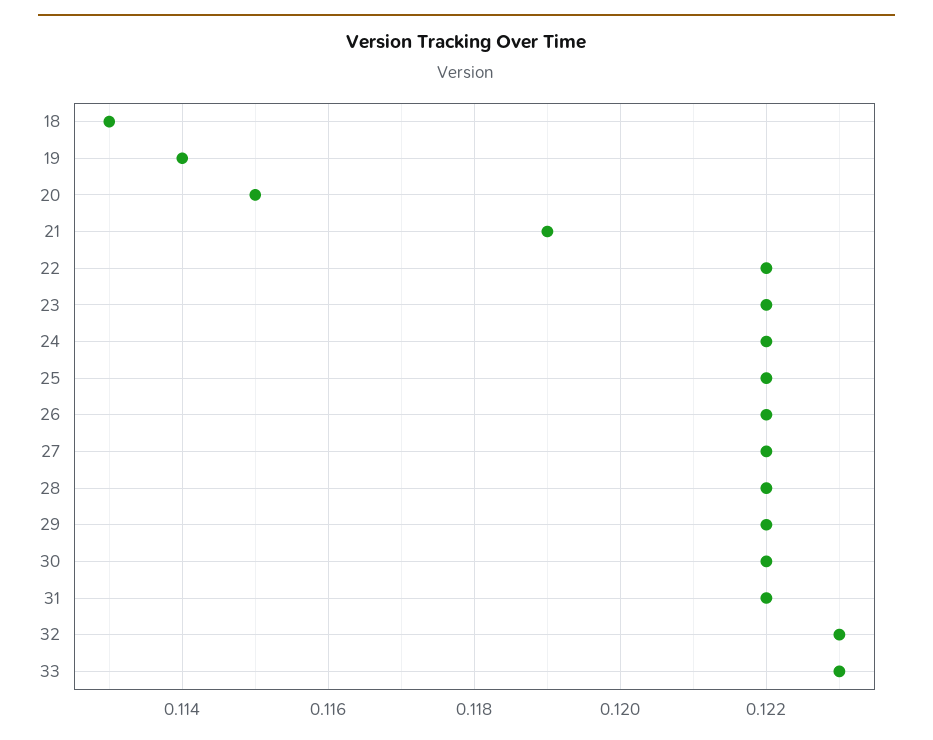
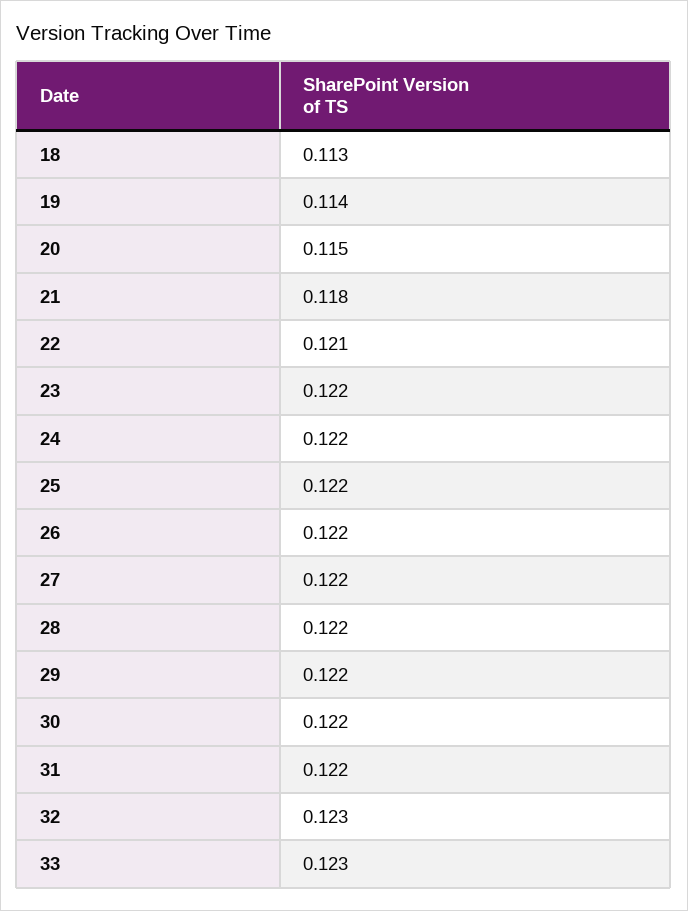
21: 0.119 -> 0.118
22: 0.122 -> 0.121

